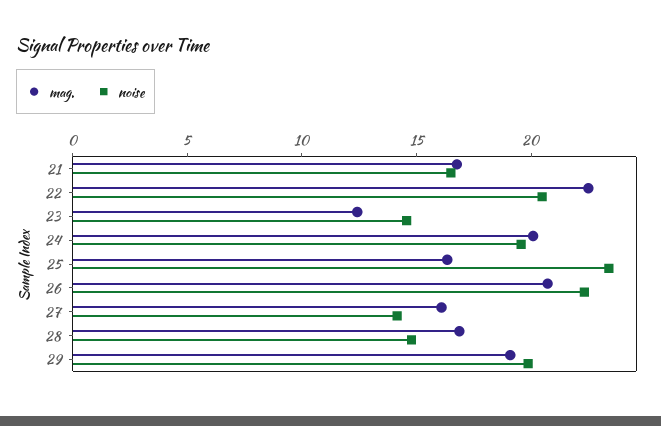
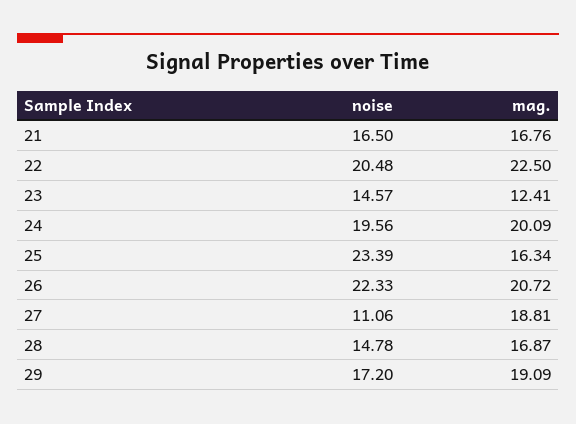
mag., 27: 16 -> 18.81
noise, 27: 14 -> 11.06
noise, 29: 20 -> 17.2

